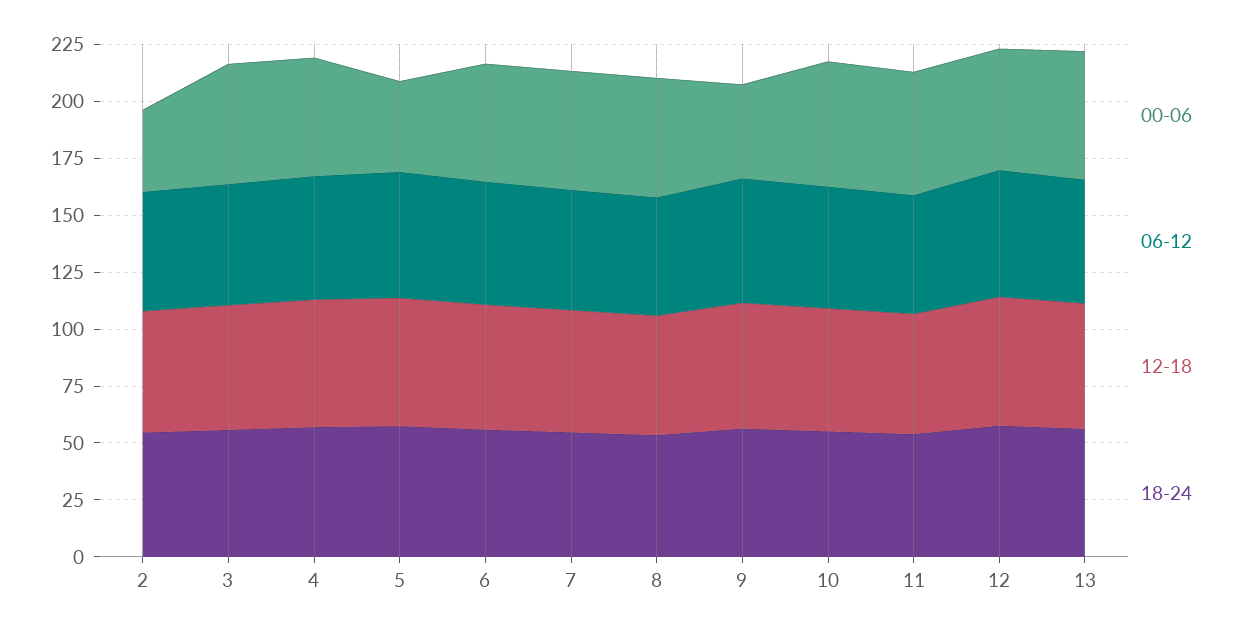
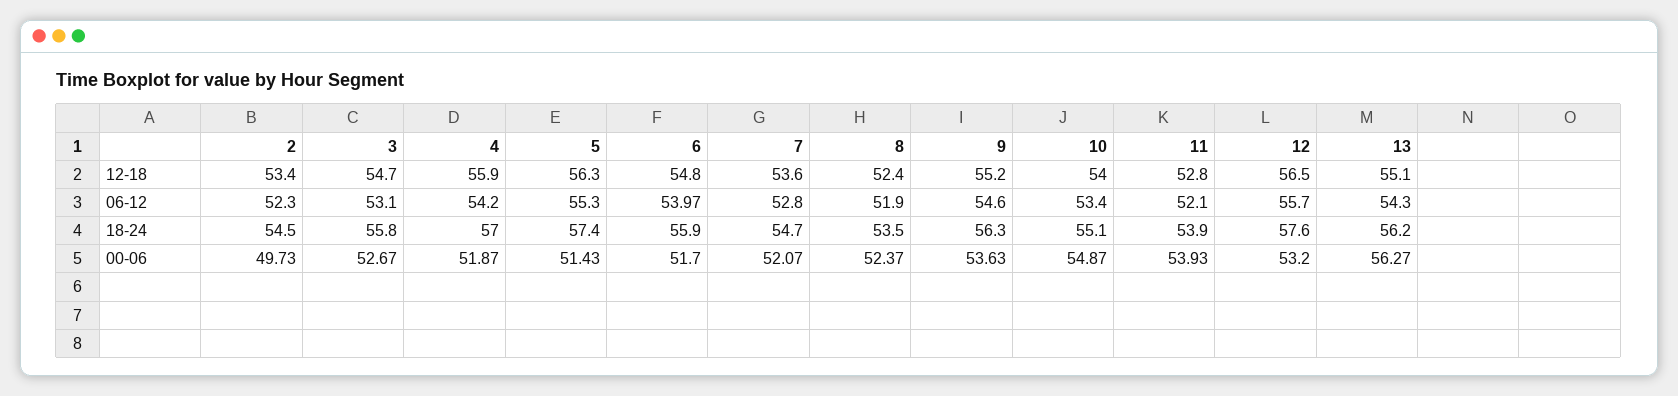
00-06, 2: 35 -> 49.73
00-06, 5: 40 -> 51.43
00-06, 9: 40 -> 53.63

